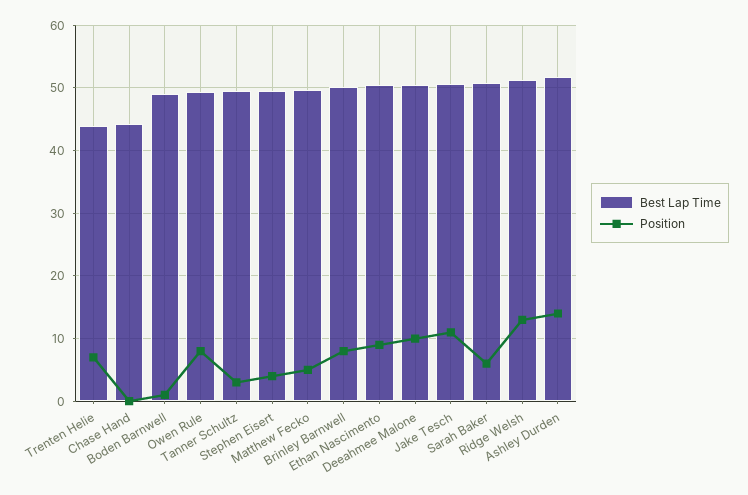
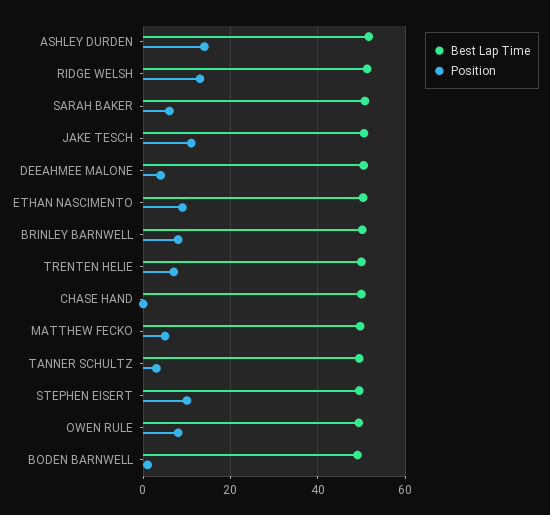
Best Lap Time, Trenten Helie: 44 -> 50
Best Lap Time, Chase Hand: 44 -> 50
Position, Stephen Eisert: 4 -> 10
Position, Deeahmee Malone: 10 -> 4

